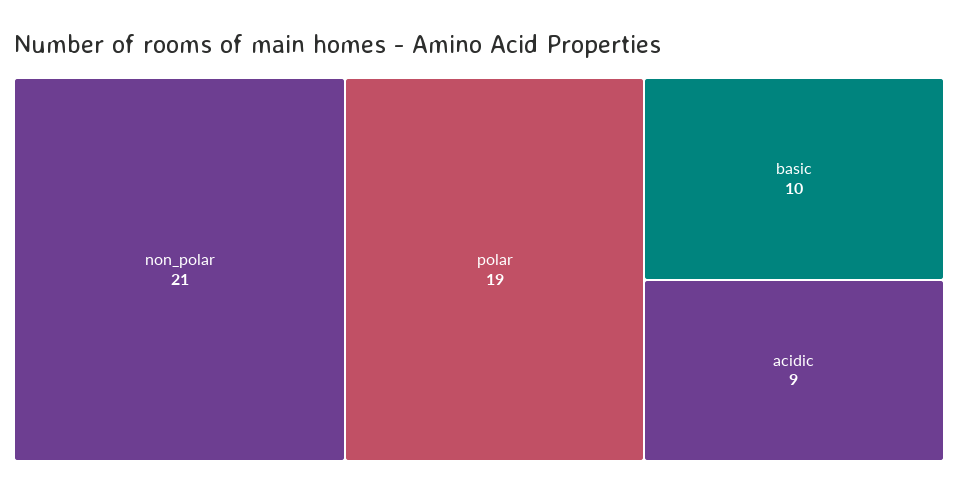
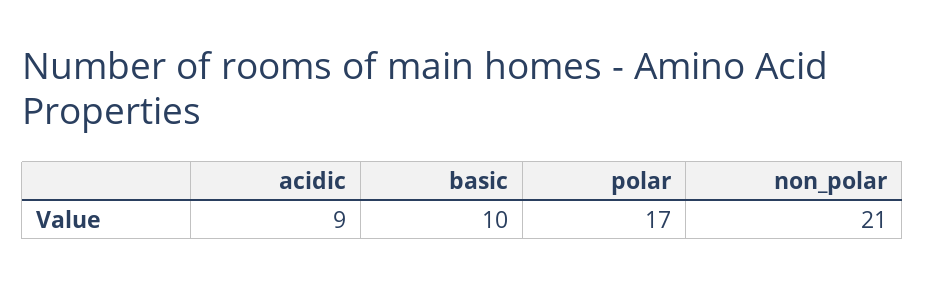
polar: 19 -> 17

